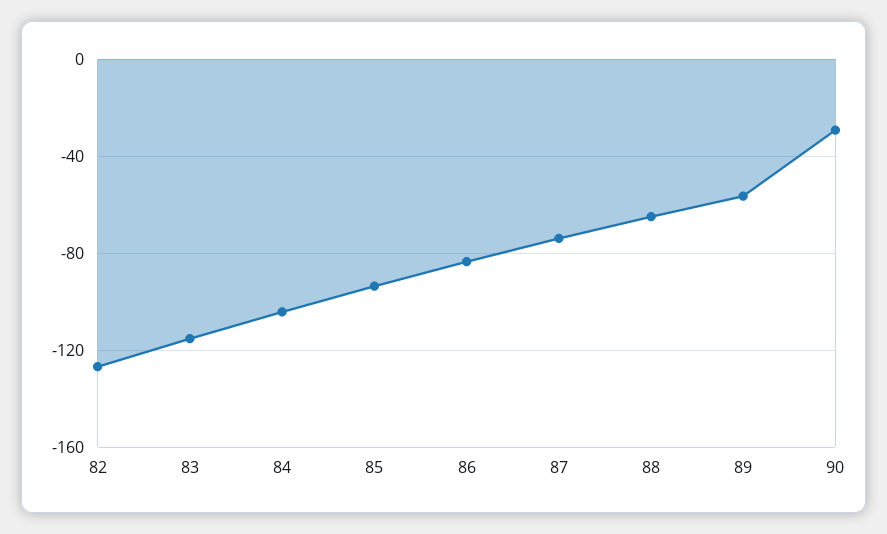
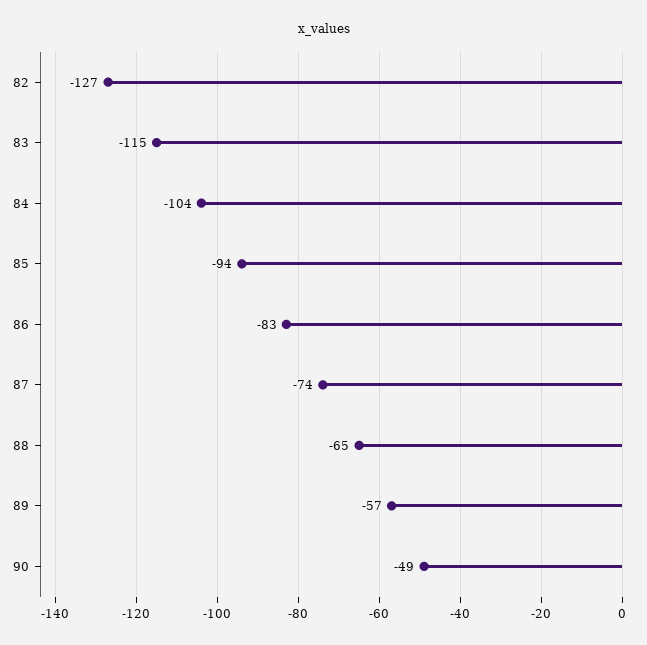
90: -30 -> -49

